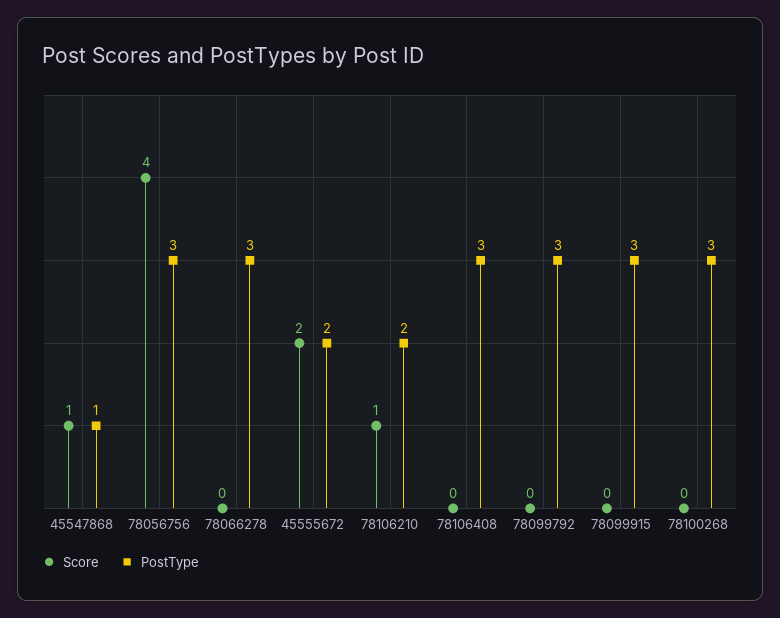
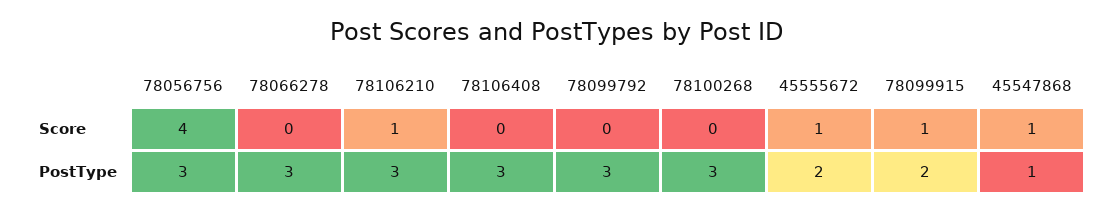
Score, 45555672: 2 -> 1
PostType, 78106210: 2 -> 3
Score, 78099915: 0 -> 1
PostType, 78099915: 3 -> 2

